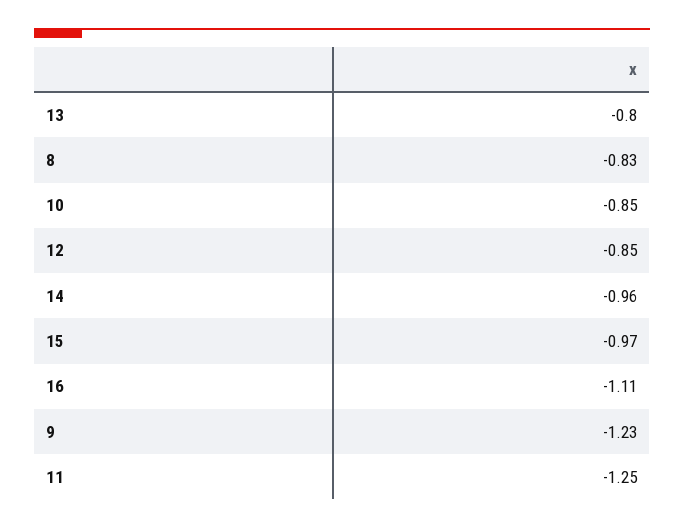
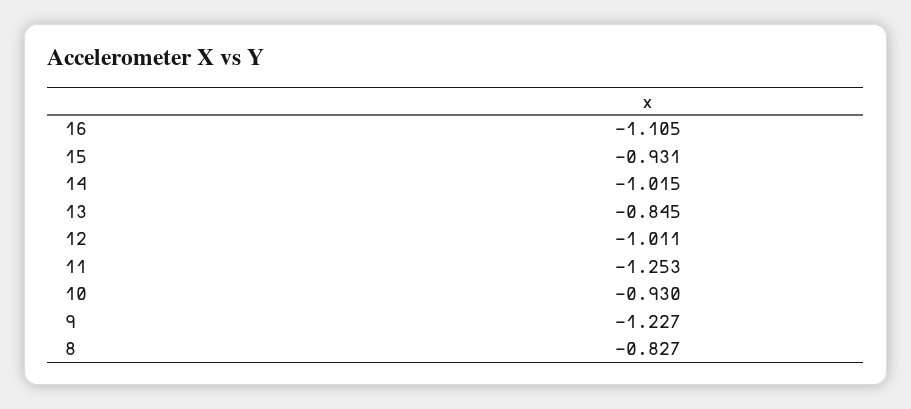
13: -0.8 -> -0.845
10: -0.85 -> -0.93
12: -0.85 -> -1.011
14: -0.96 -> -1.015
15: -0.97 -> -0.931

